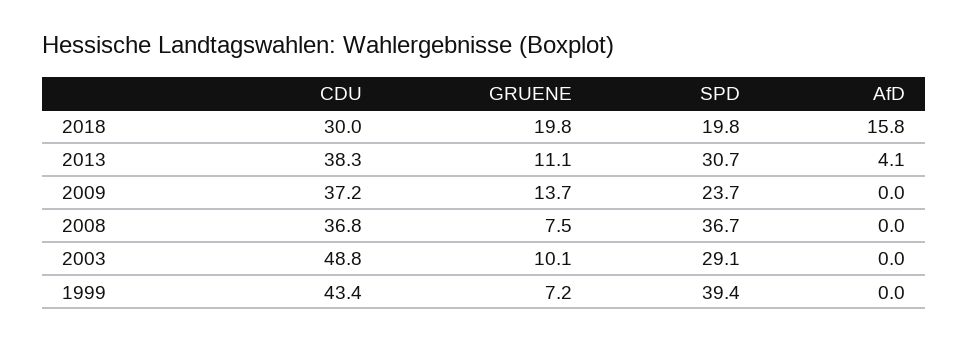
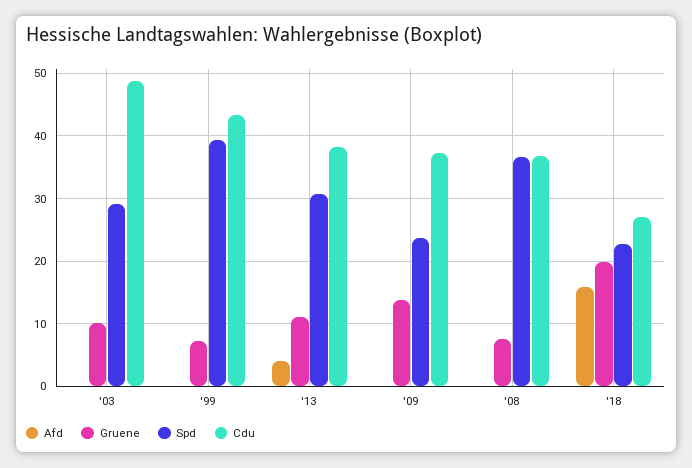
CDU, 2018: 30 -> 27
SPD, 2018: 19.8 -> 23

